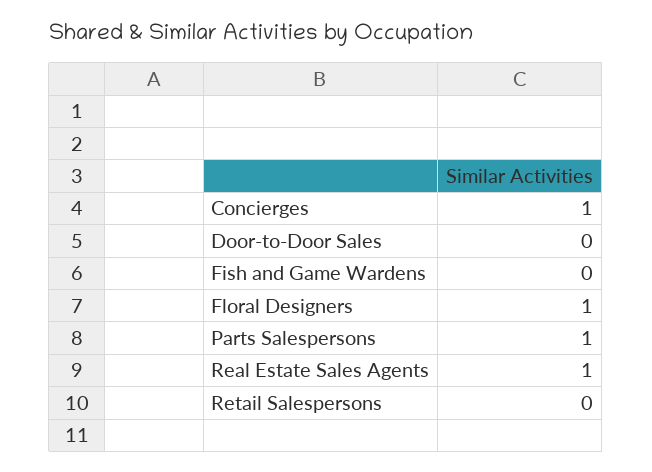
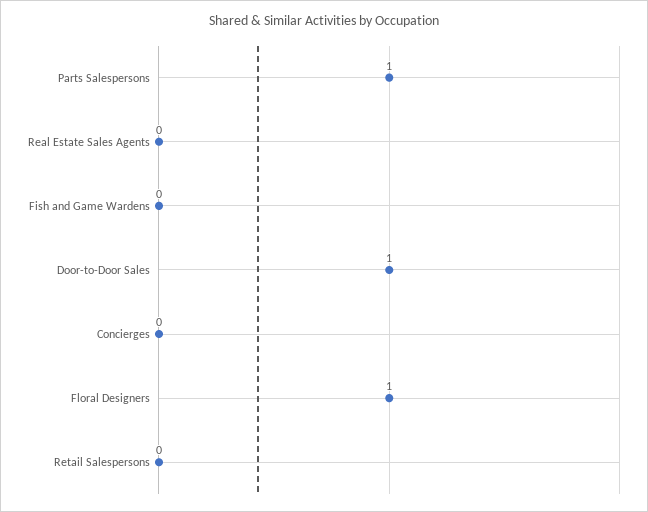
Concierges: 1 -> 0
Door-to-Door Sales: 0 -> 1
Real Estate Sales Agents: 1 -> 0

